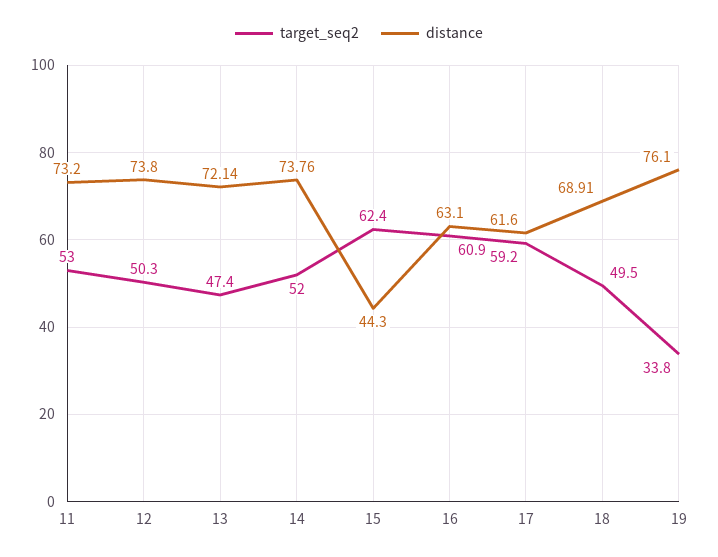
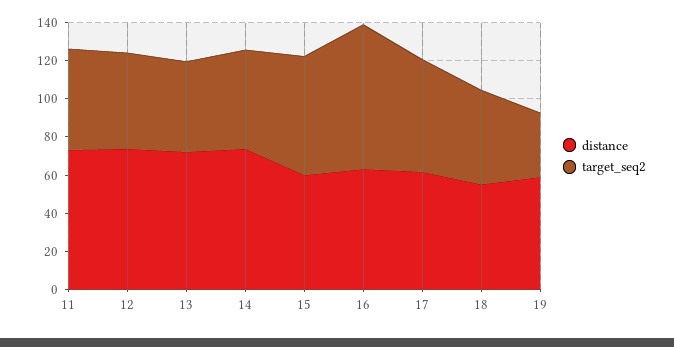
distance, 15: 44.3 -> 60
target_seq2, 16: 60.9 -> 75
distance, 18: 68.91 -> 55
distance, 19: 76.1 -> 60

